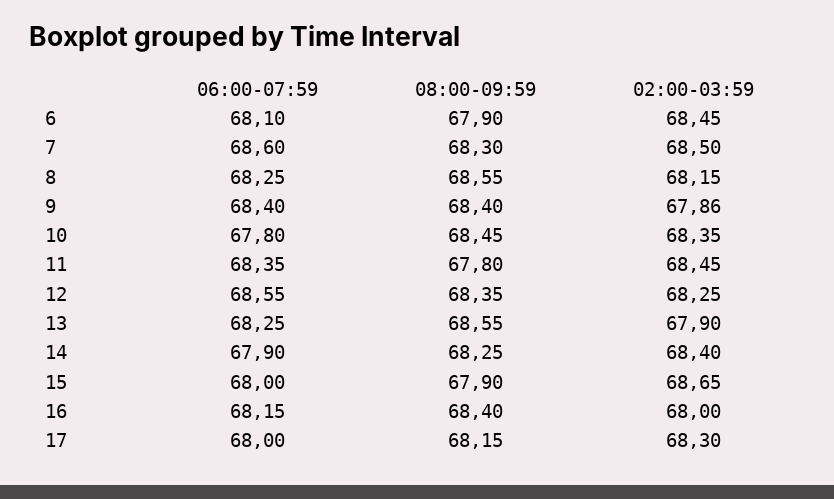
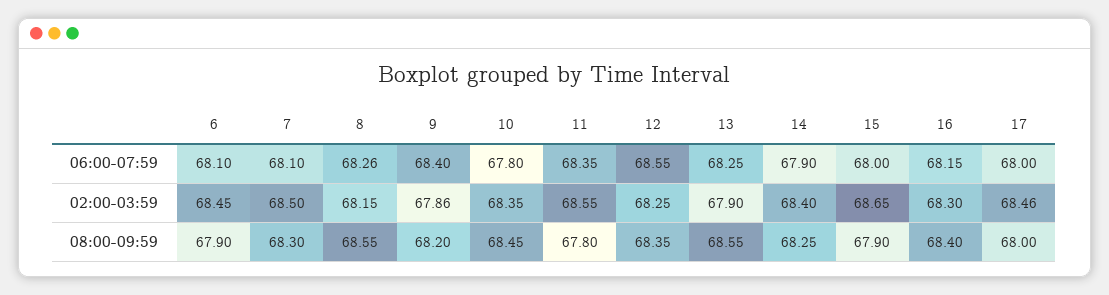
06:00-07:59, 7: 68.6 -> 68.1
06:00-07:59, 8: 68.25 -> 68.26
08:00-09:59, 9: 68.4 -> 68.2
02:00-03:59, 11: 68.45 -> 68.55
02:00-03:59, 16: 68 -> 68.3
08:00-09:59, 17: 68.15 -> 68
02:00-03:59, 17: 68.3 -> 68.46

